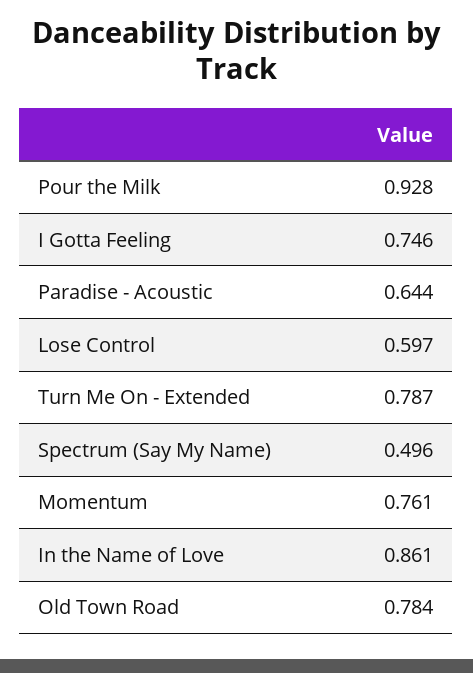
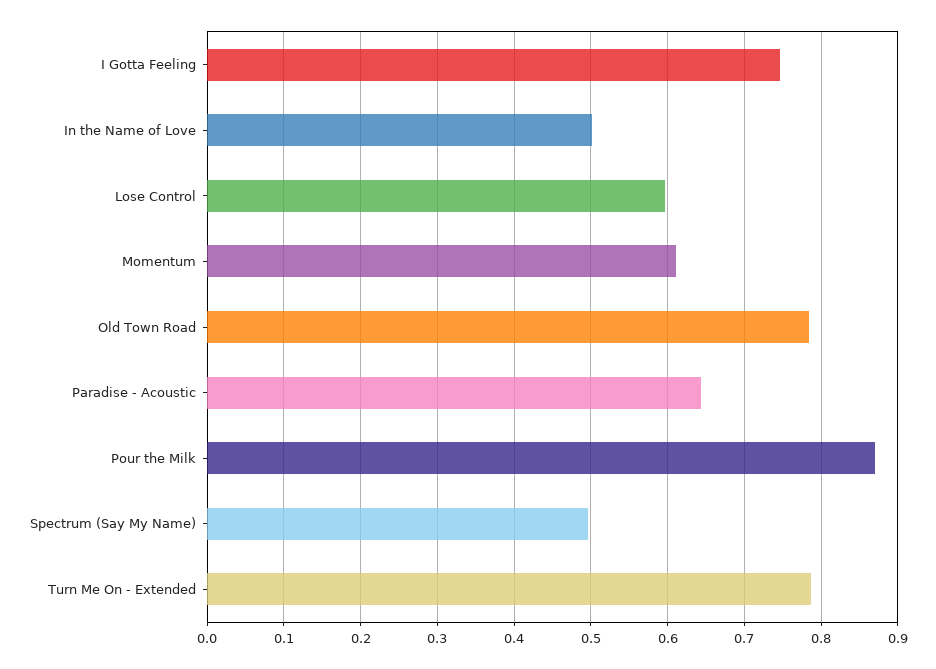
Pour the Milk: 0.928 -> 0.87
Momentum: 0.761 -> 0.61
In the Name of Love: 0.861 -> 0.5

